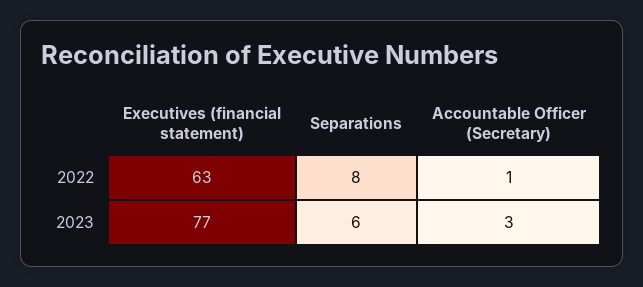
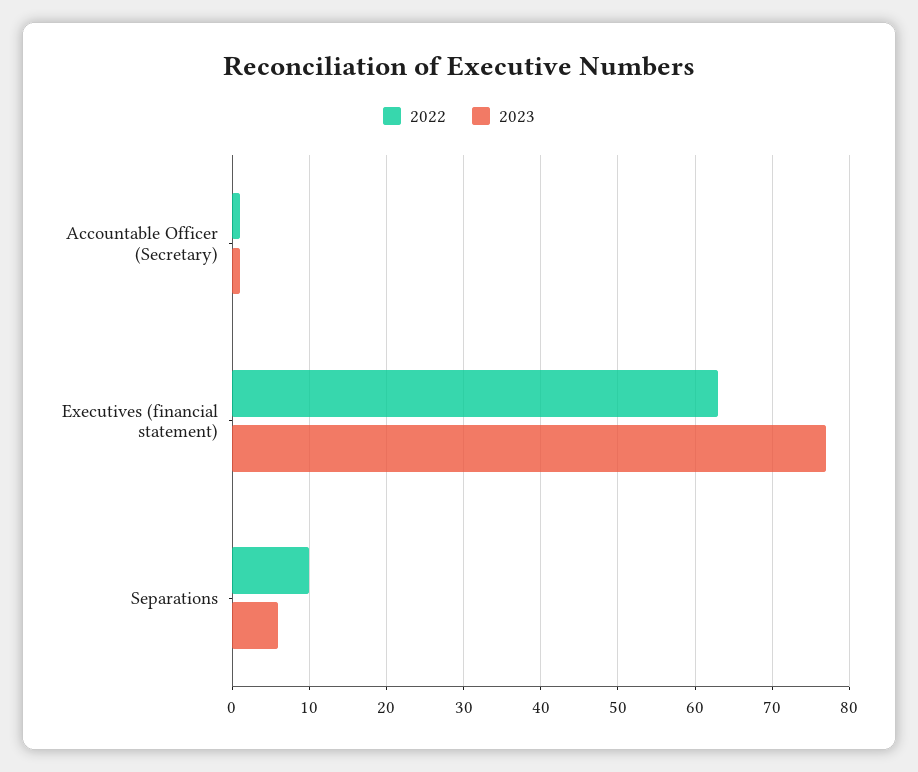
2022, Separations: 8 -> 10
2023, Accountable Officer (Secretary): 3 -> 1

